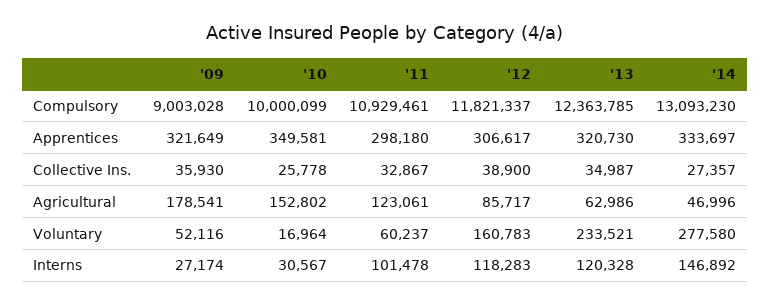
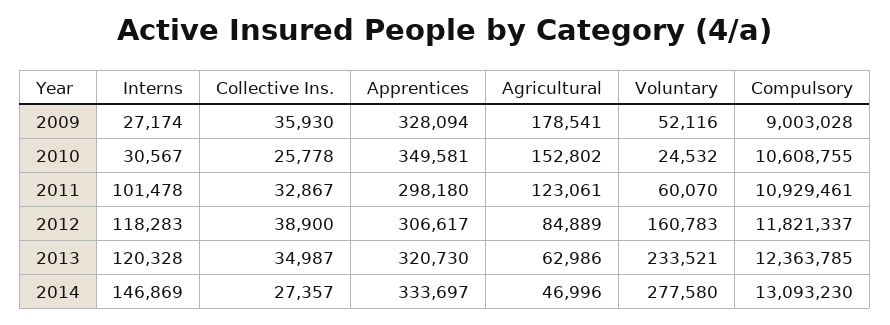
'10, Compulsory: 10000099 -> 10608755
'09, Apprentices: 321649 -> 328094
'12, Agricultural: 85717 -> 84889
'10, Voluntary: 16964 -> 24532
'11, Voluntary: 60237 -> 60070
'14, Interns: 146892 -> 146869

